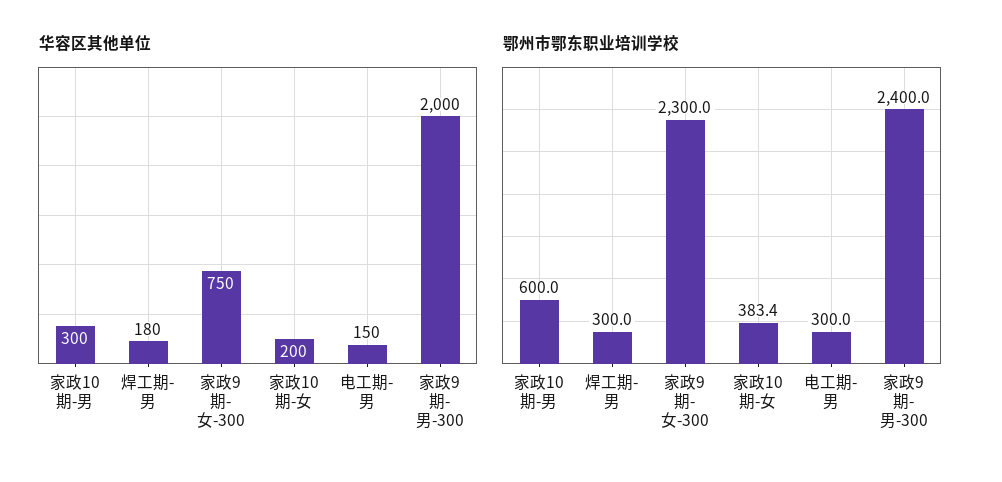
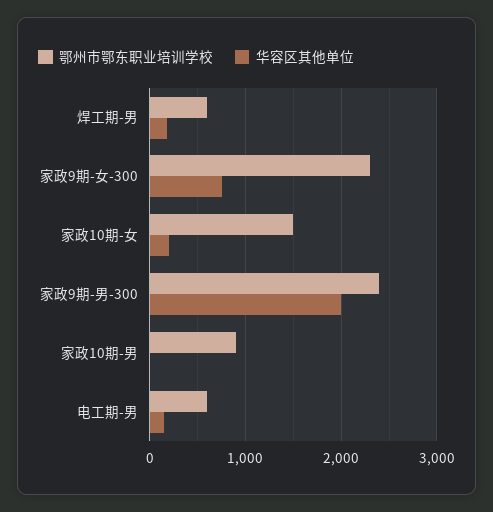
华容区其他单位, 家政10期-男: 300 -> 0
鄂州市鄂东职业培训学校, 家政10期-男: 600 -> 900
鄂州市鄂东职业培训学校, 焊工期-男: 300 -> 600
鄂州市鄂东职业培训学校, 家政10期-女: 383.4 -> 1500
鄂州市鄂东职业培训学校, 电工期-男: 300 -> 600

